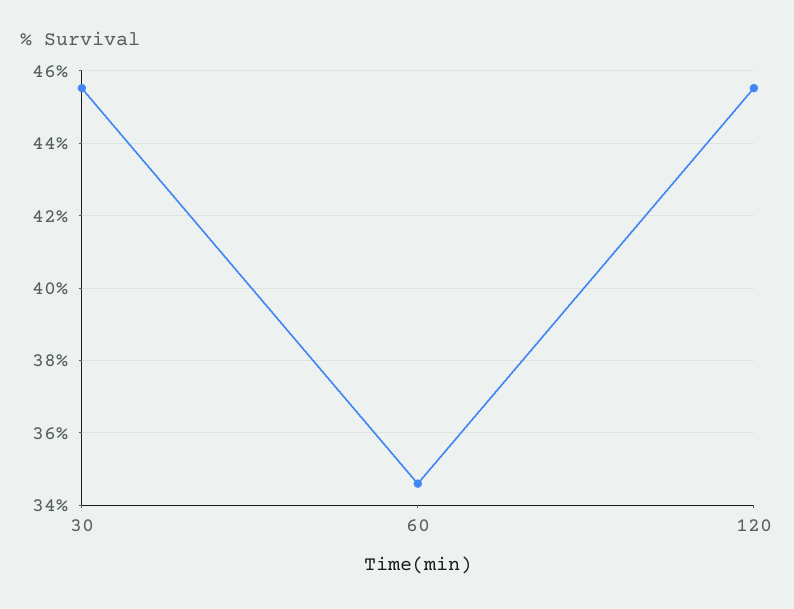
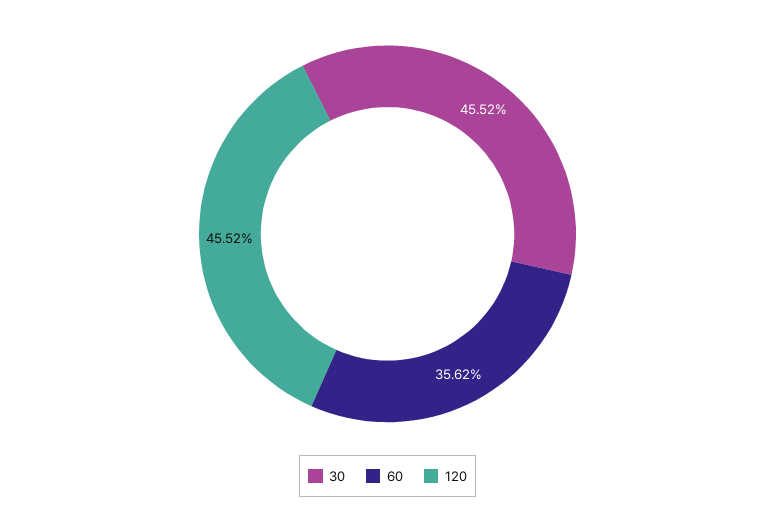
60: 34.6 -> 35.62

